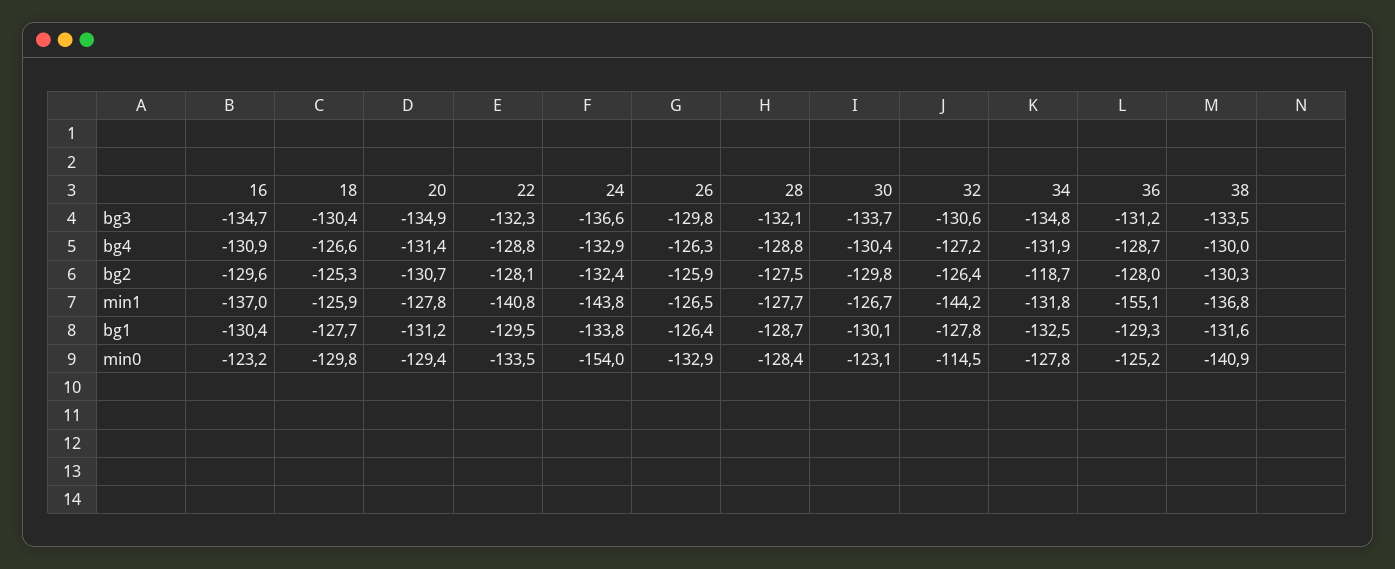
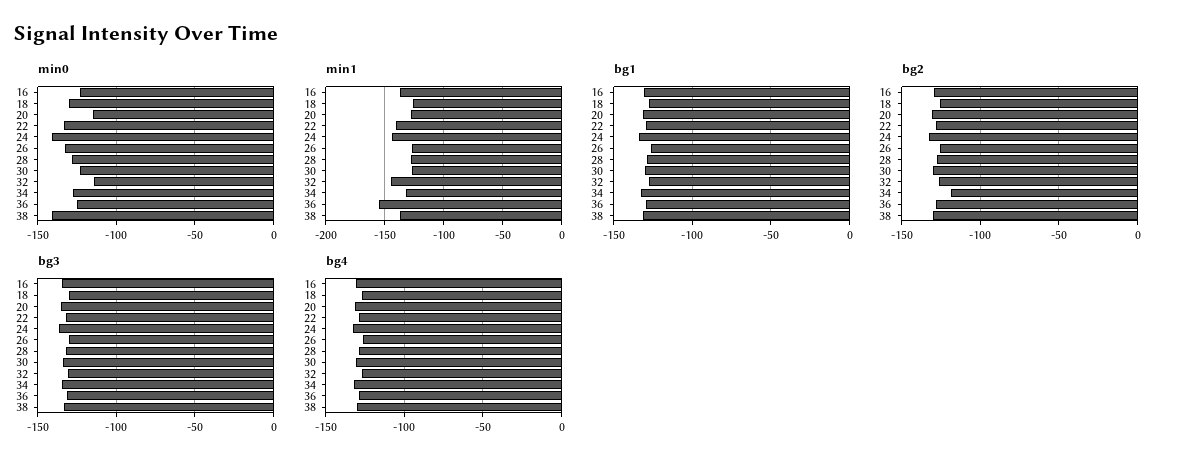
min0, 20: -129.4 -> -115
min0, 24: -154 -> -140

